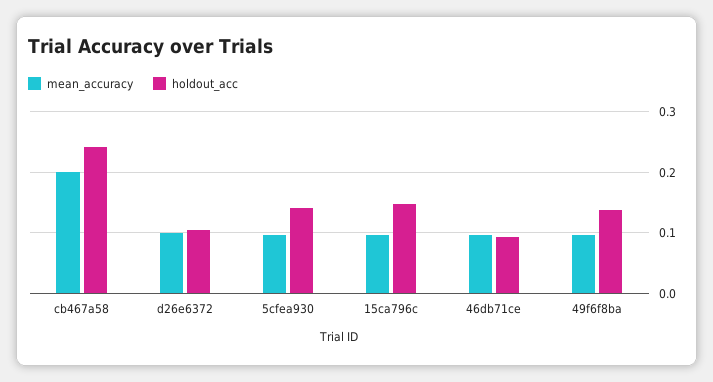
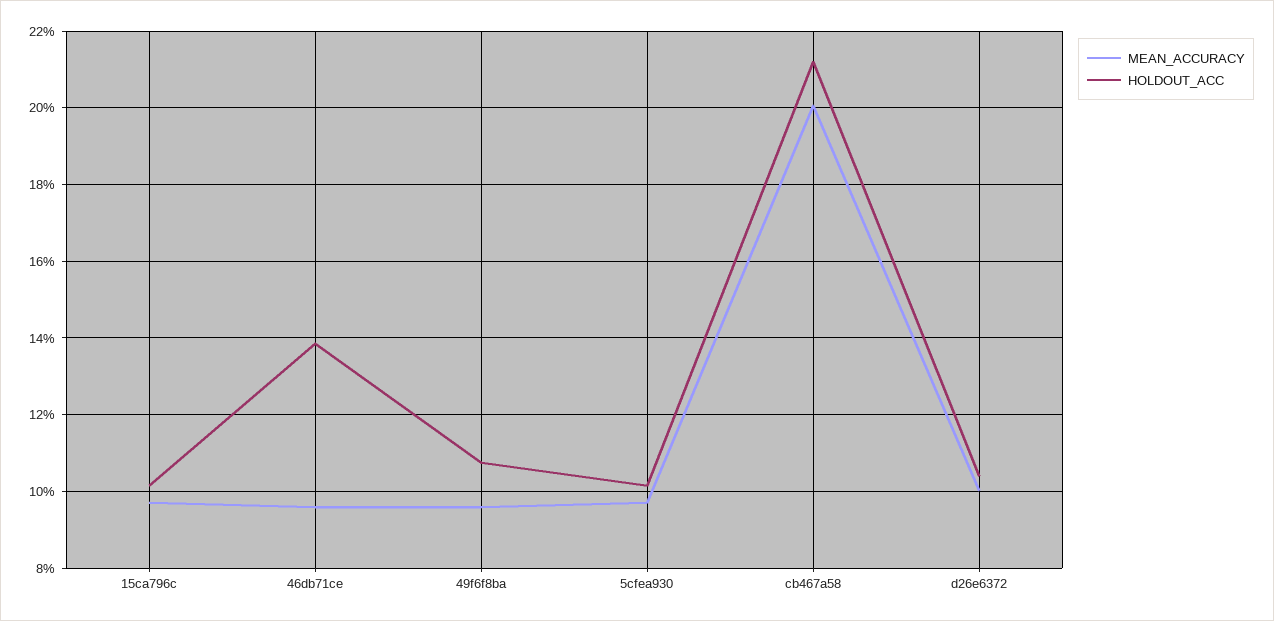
holdout_acc, cb467a58: 0.24 -> 0.212
holdout_acc, 5cfea930: 0.14 -> 0.102
holdout_acc, 15ca796c: 0.15 -> 0.102
holdout_acc, 46db71ce: 0.09 -> 0.138
holdout_acc, 49f6f8ba: 0.14 -> 0.108

